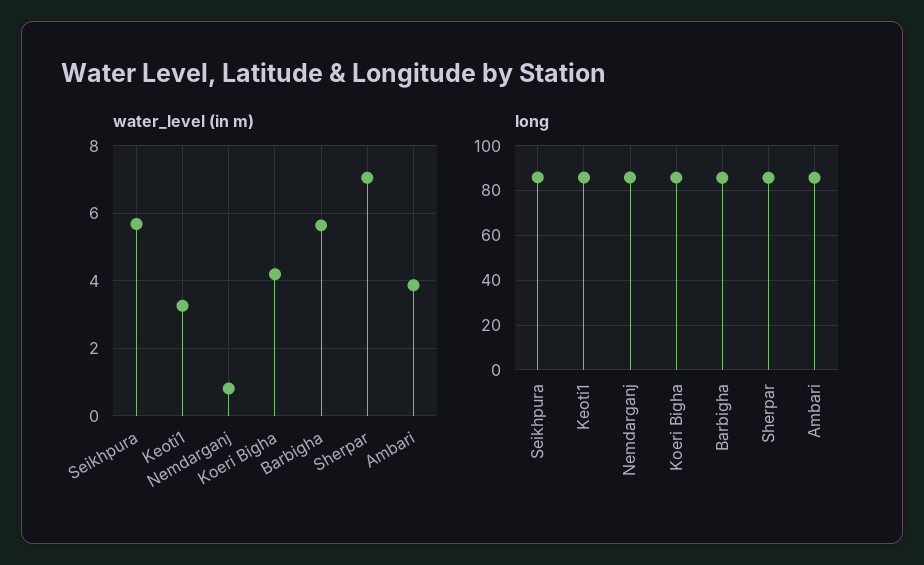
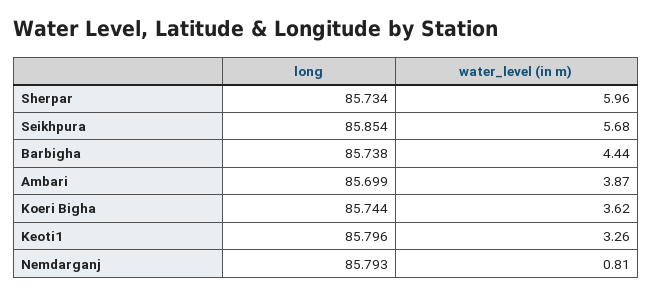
water_level (in m), Koeri Bigha: 4.2 -> 3.62
water_level (in m), Barbigha: 5.6 -> 4.44
water_level (in m), Sherpar: 7 -> 5.96

